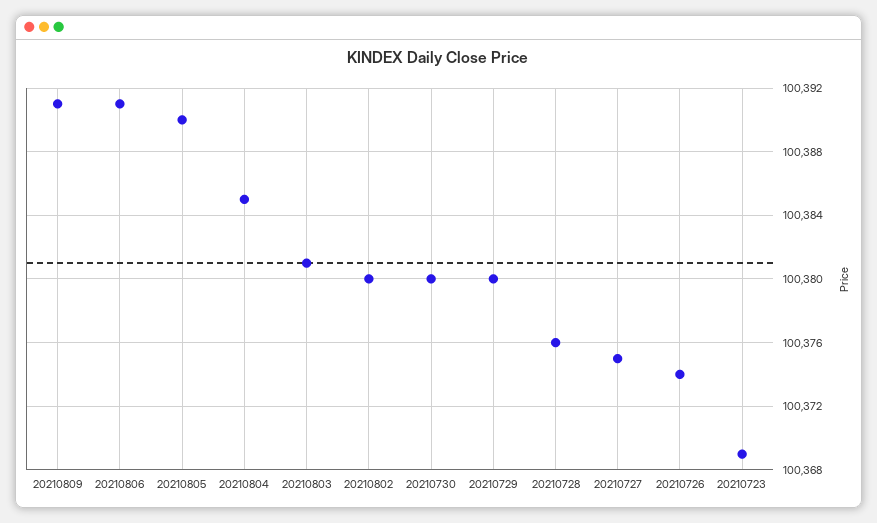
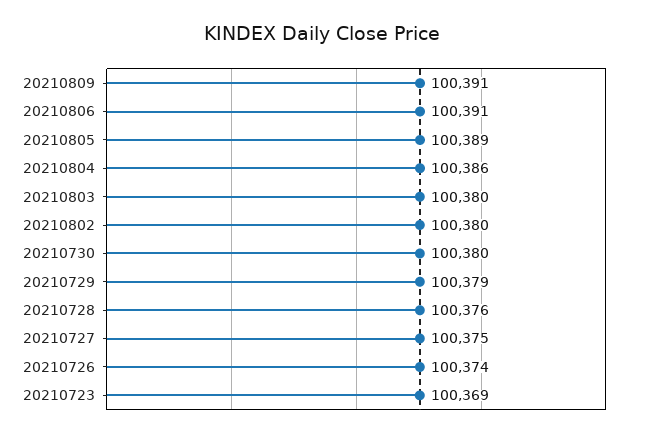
20210805: 100390 -> 100389
20210804: 100385 -> 100386
20210803: 100381 -> 100380
20210729: 100380 -> 100379

